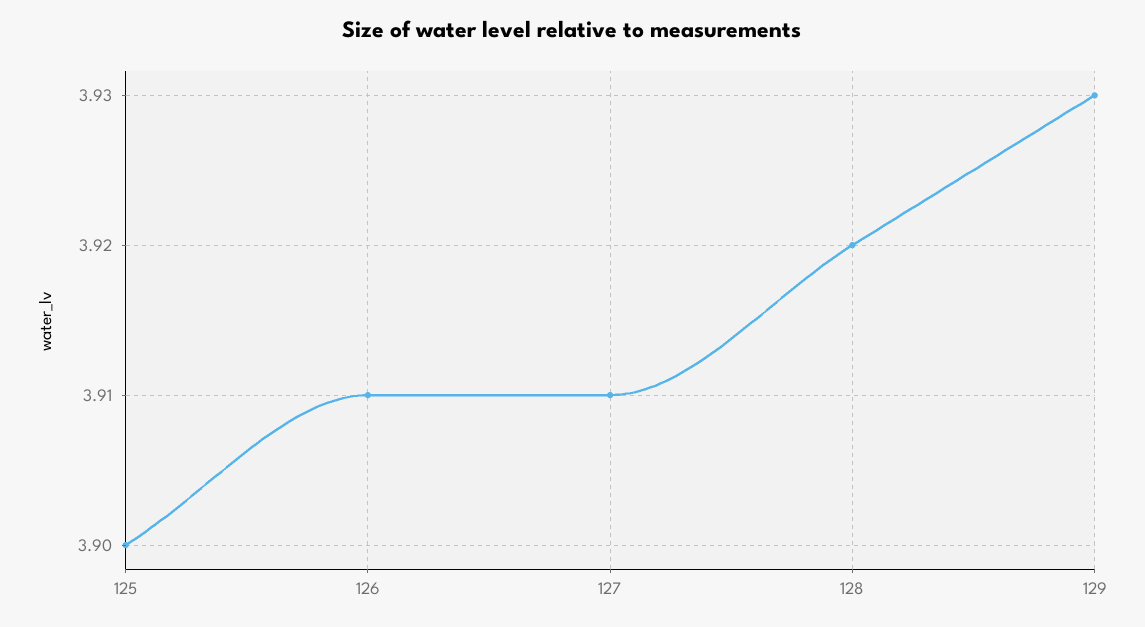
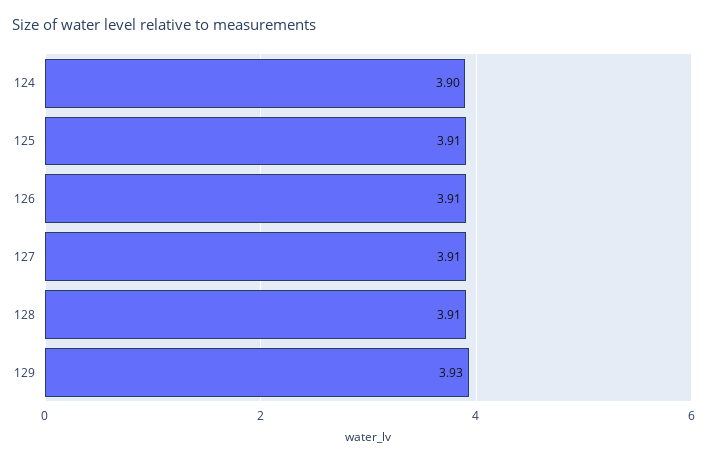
125: 3.9 -> 3.91
128: 3.92 -> 3.91
124: none -> 3.9

